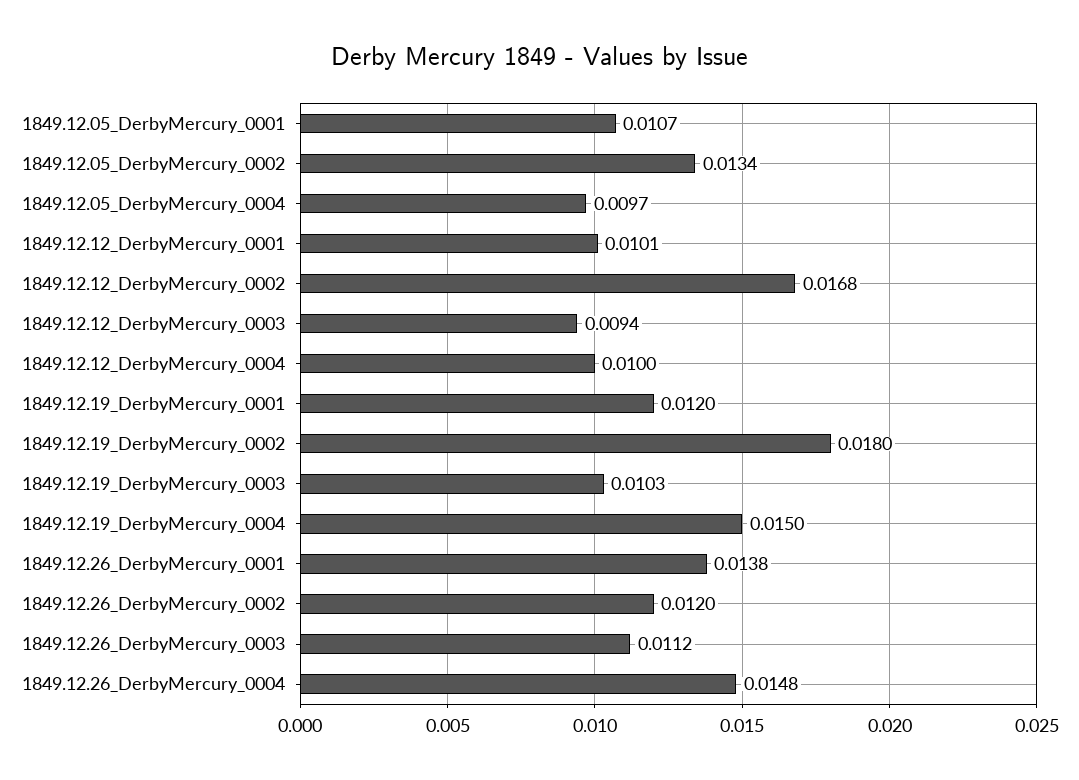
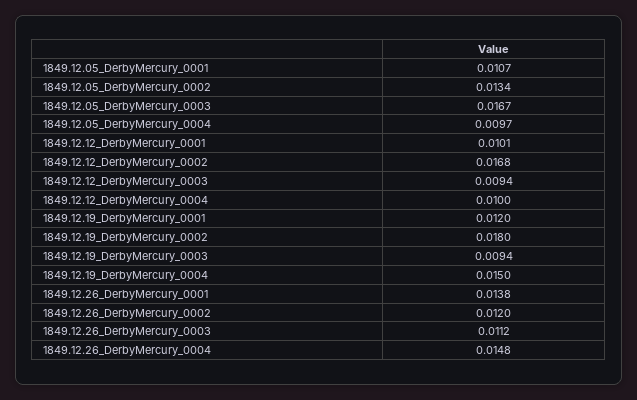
1849.12.19_DerbyMercury_0003: 0.0103 -> 0.0094
1849.12.05_DerbyMercury_0003: none -> 0.0167

